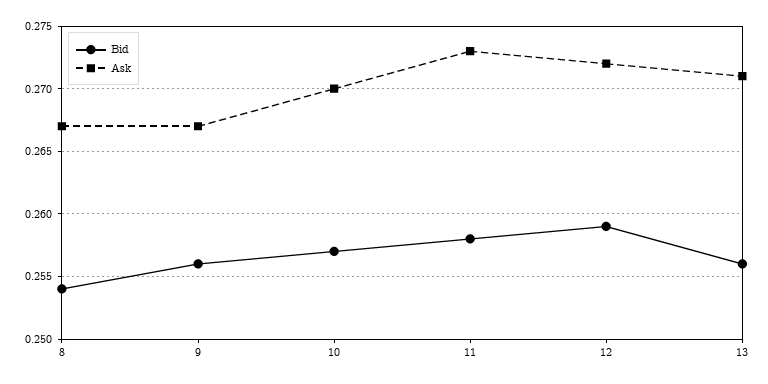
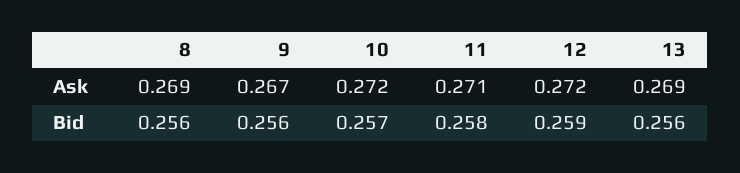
Bid, 8: 0.254 -> 0.256
Ask, 8: 0.267 -> 0.269
Ask, 10: 0.27 -> 0.272
Ask, 11: 0.273 -> 0.271
Ask, 13: 0.271 -> 0.269

